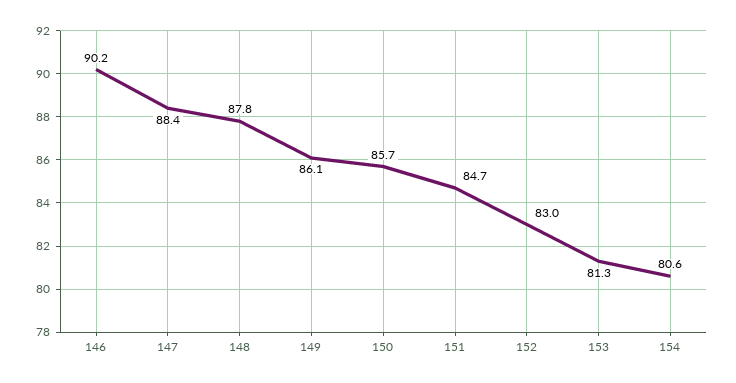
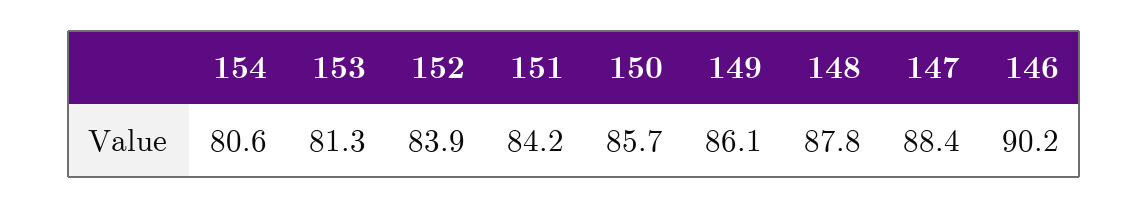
151: 84.7 -> 84.2
152: 83 -> 83.9

